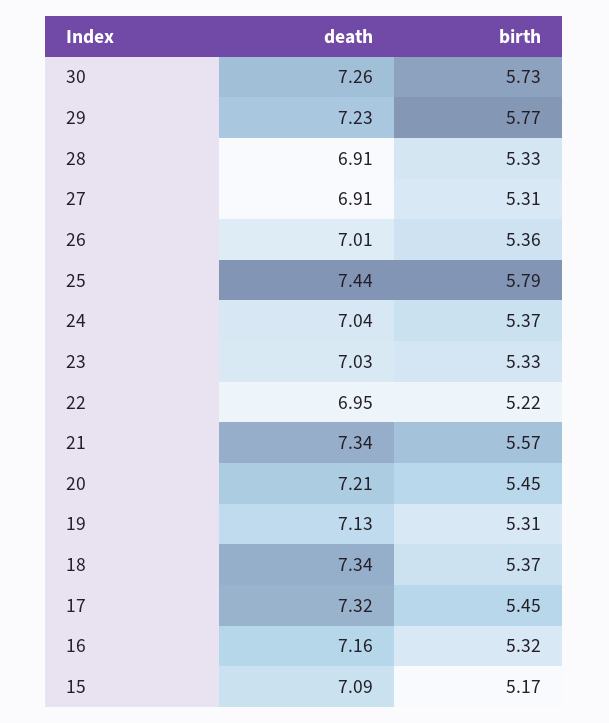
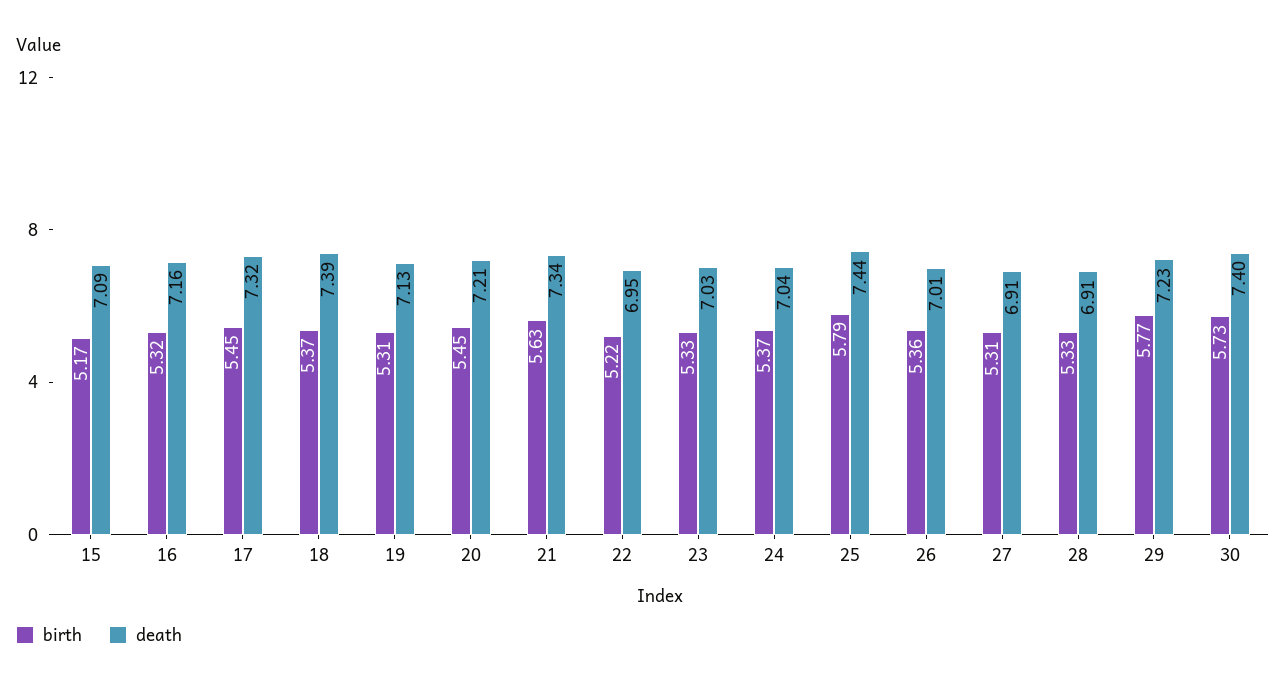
death, 30: 7.26 -> 7.4
birth, 21: 5.57 -> 5.63
death, 18: 7.34 -> 7.39

